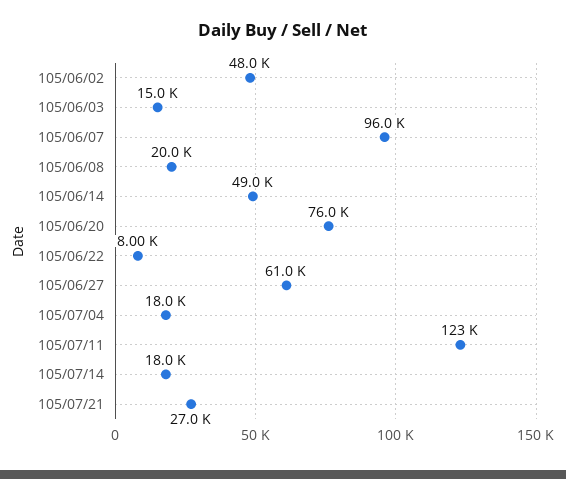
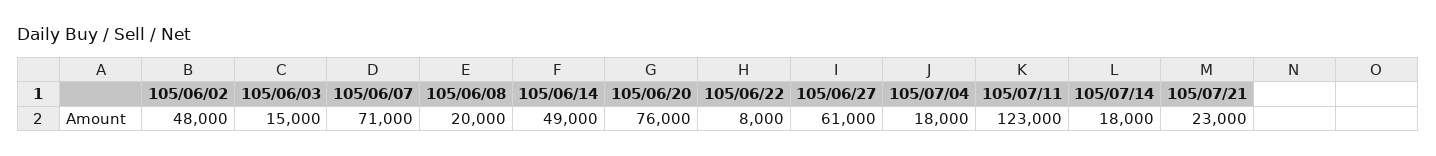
105/06/07: 96000 -> 71000
105/07/21: 27000 -> 23000

